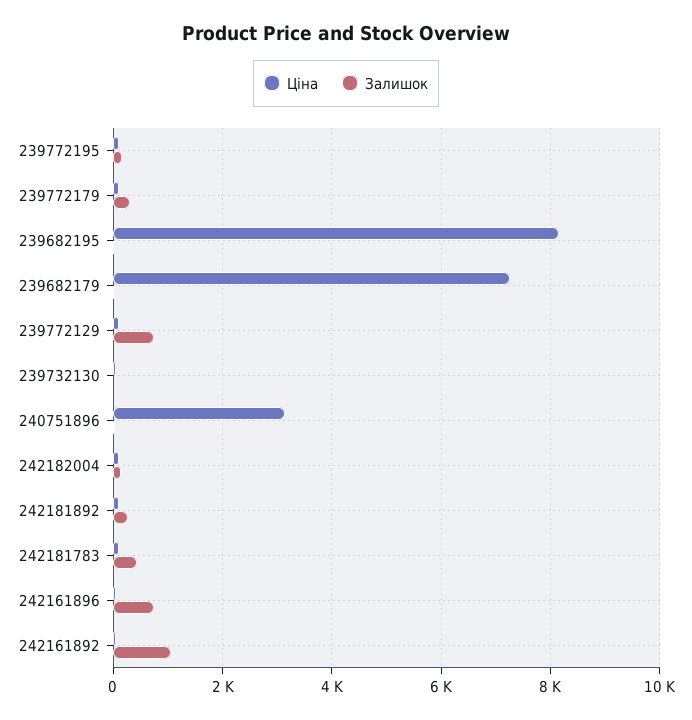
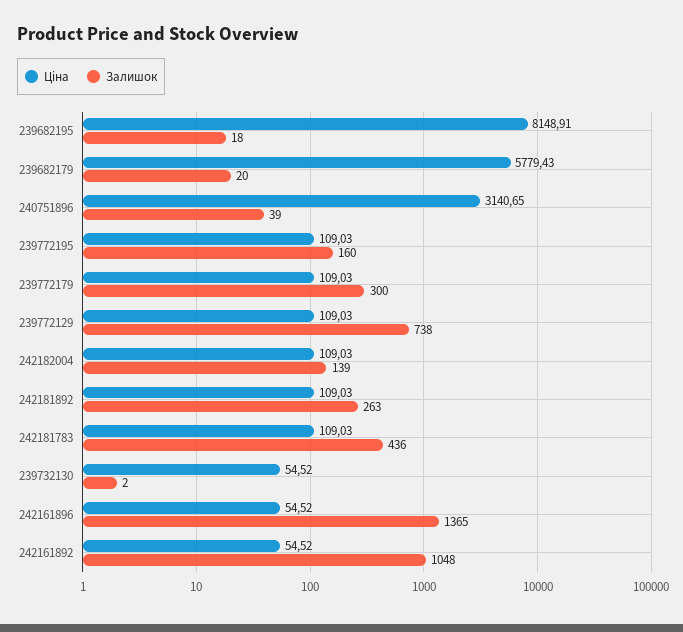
Ціна, 239682179: 7200 -> 5779.43
Залишок, 242161896: 800 -> 1365

